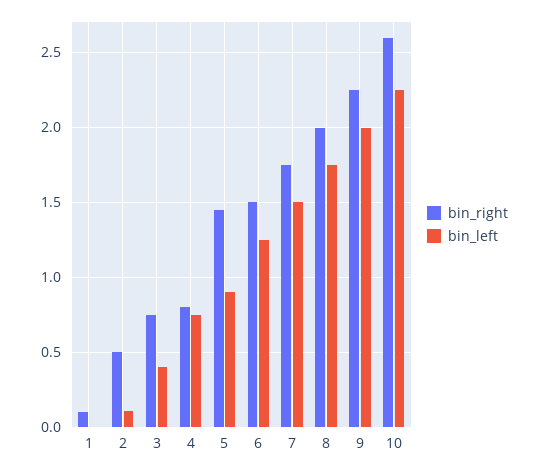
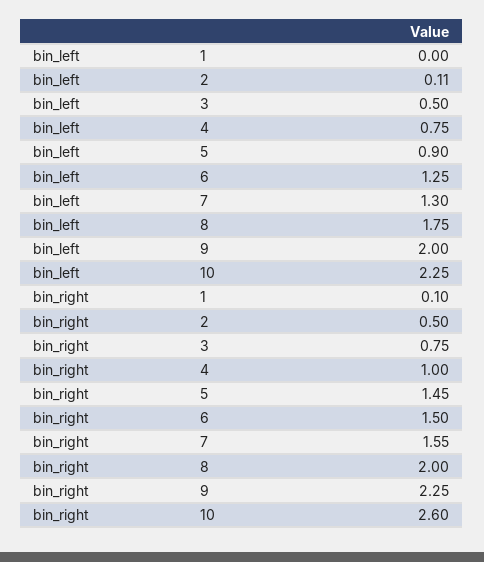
bin_left, 3: 0.4 -> 0.5
bin_right, 4: 0.8 -> 1
bin_right, 7: 1.75 -> 1.55
bin_left, 7: 1.5 -> 1.3

